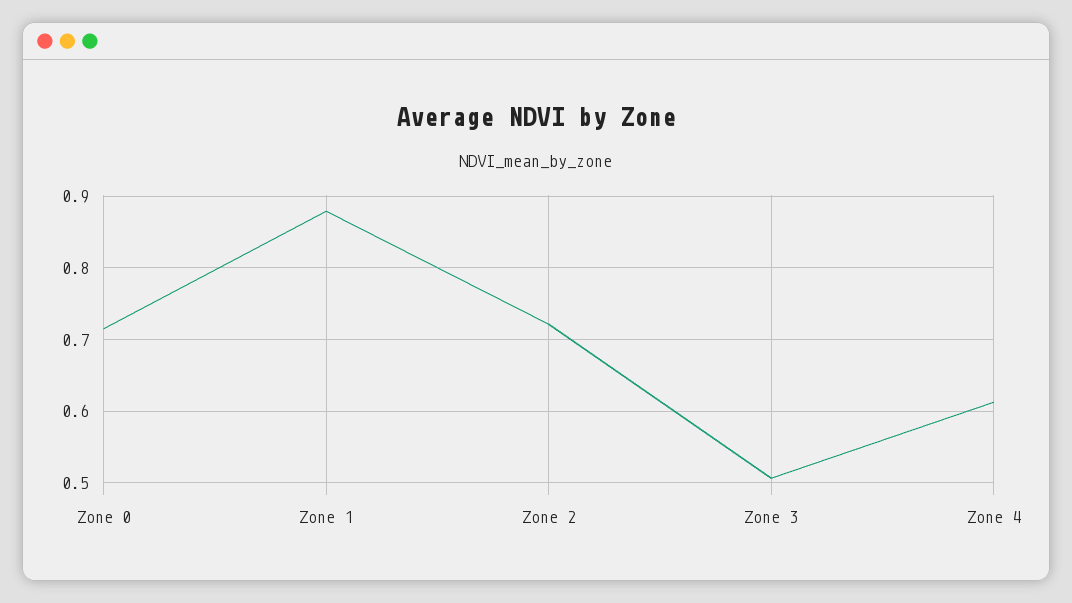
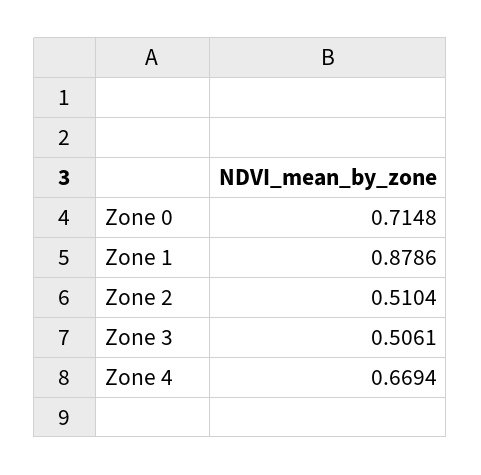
Zone 2: 0.72 -> 0.5104
Zone 4: 0.61 -> 0.6694

